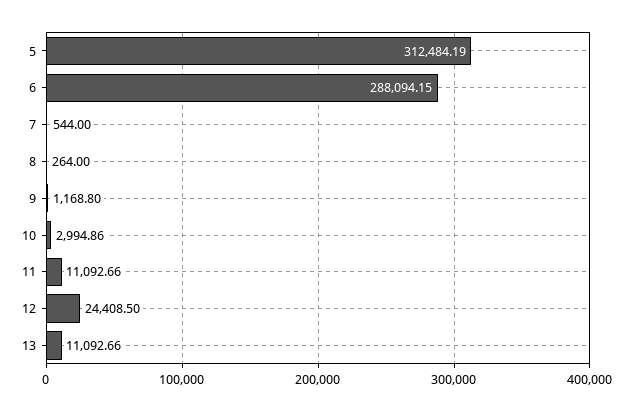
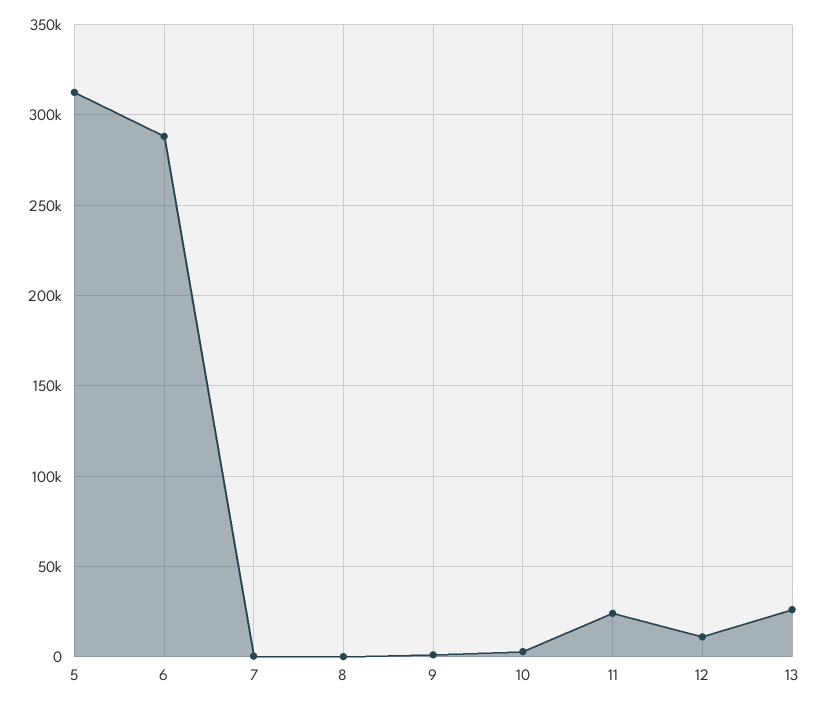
11: 11092.66 -> 25000
12: 24408.5 -> 10000
13: 11092.66 -> 25000

